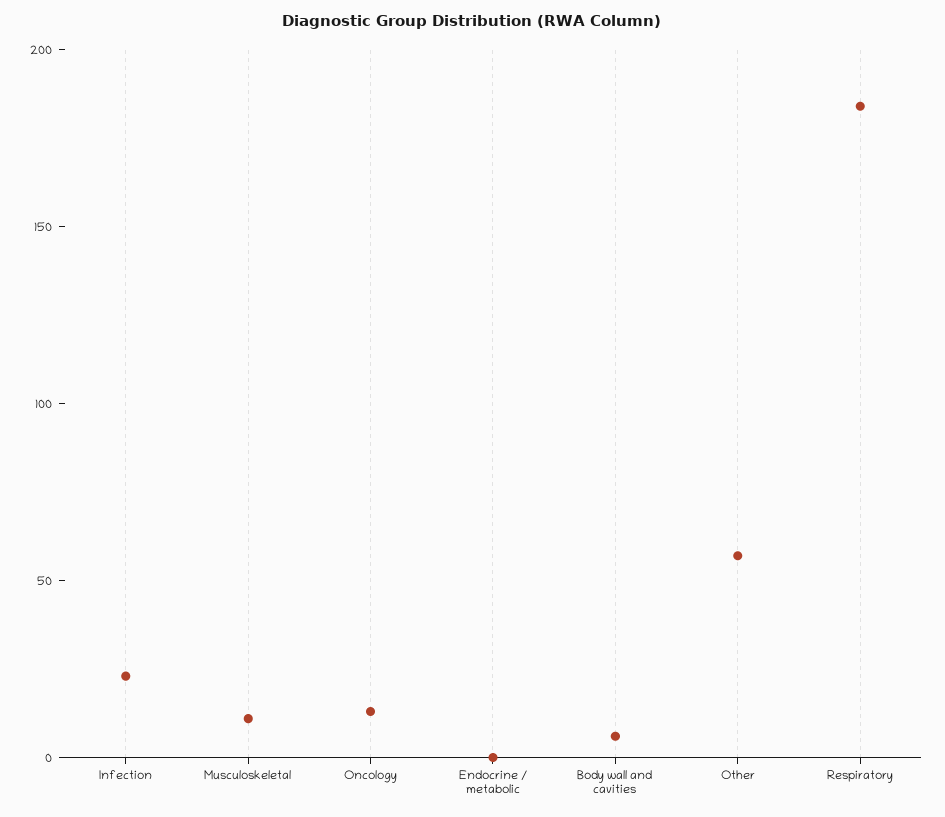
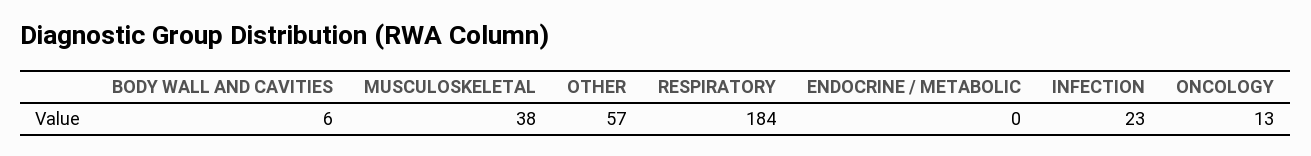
Musculoskeletal: 10 -> 38

